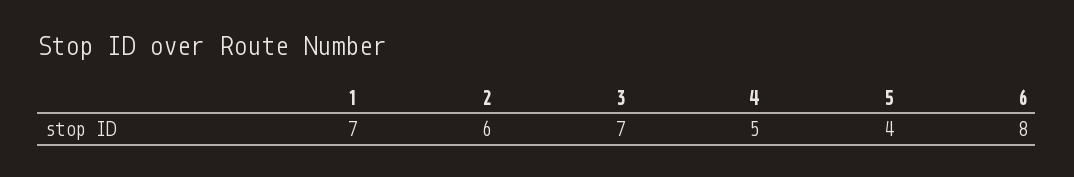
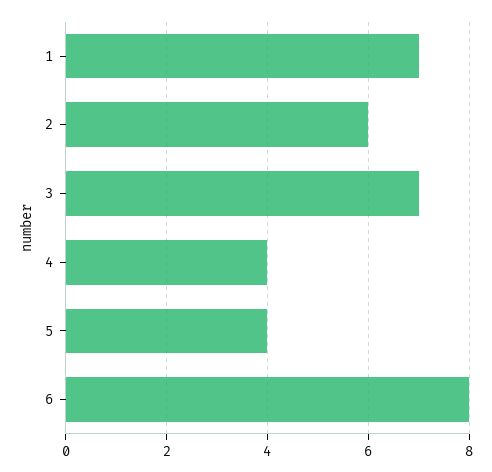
4: 5 -> 4

